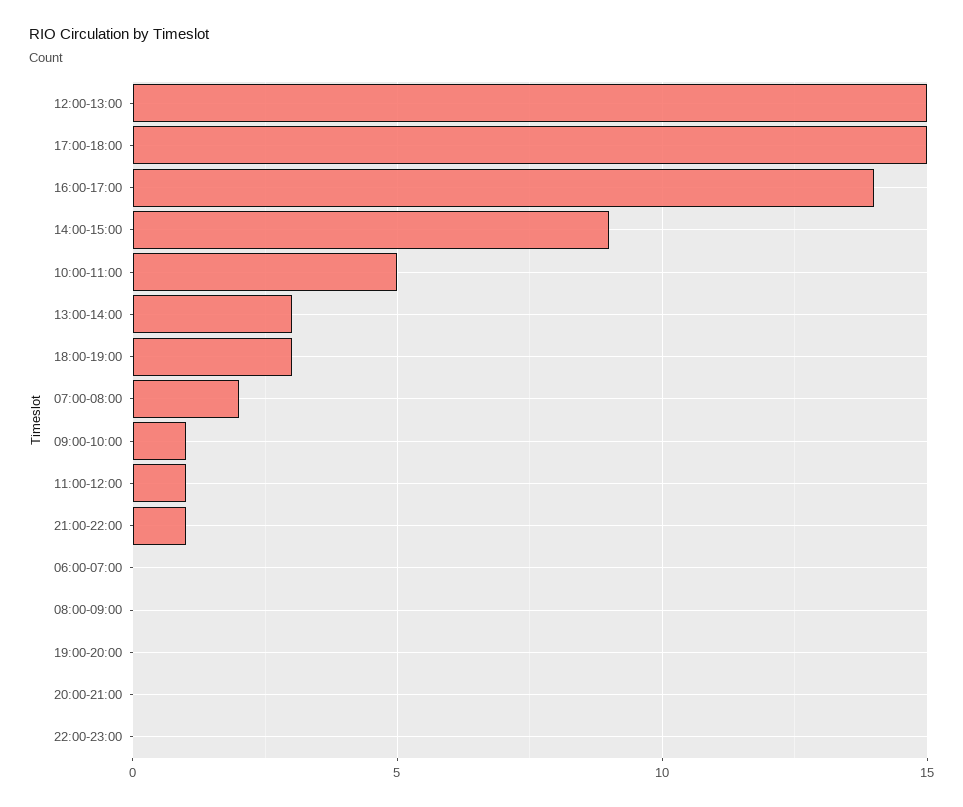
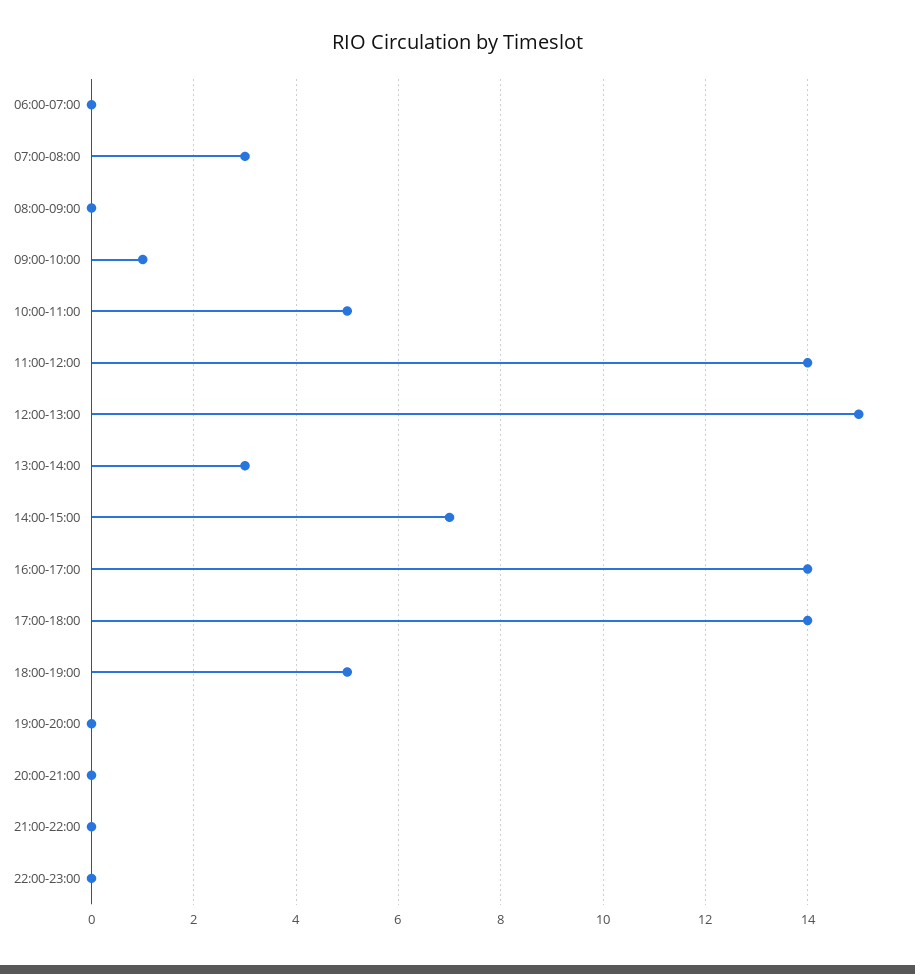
17:00-18:00: 15 -> 14
14:00-15:00: 9 -> 7
18:00-19:00: 3 -> 5
07:00-08:00: 2 -> 3
11:00-12:00: 1 -> 14
21:00-22:00: 1 -> 0

